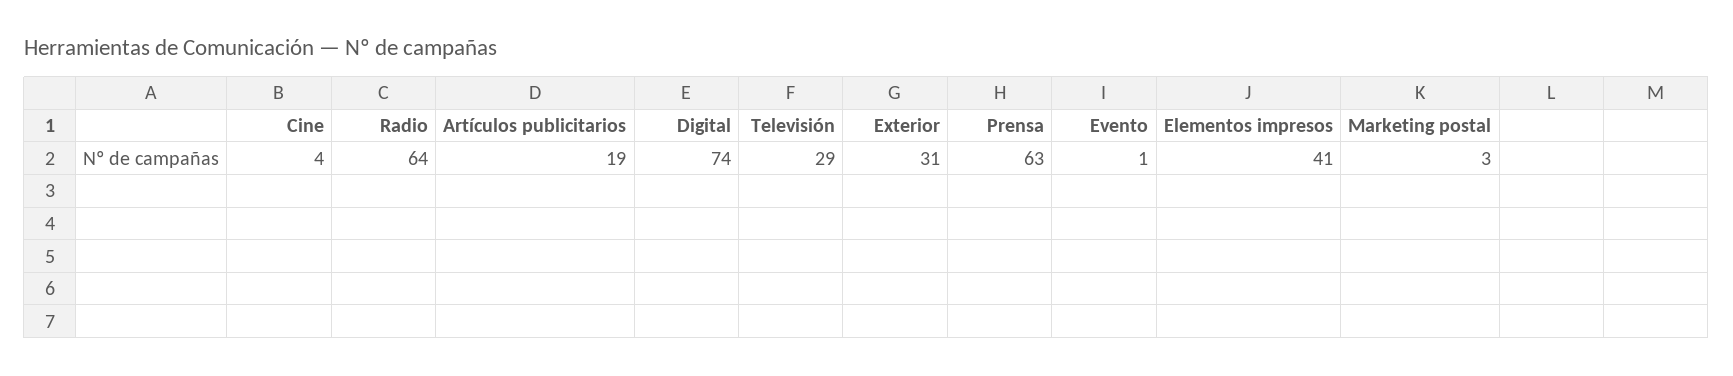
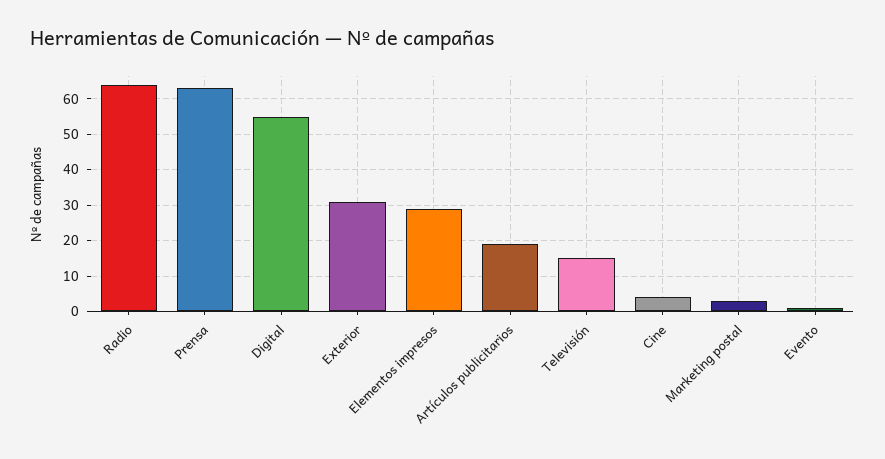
Digital: 74 -> 55
Televisión: 29 -> 15
Elementos impresos: 41 -> 30

